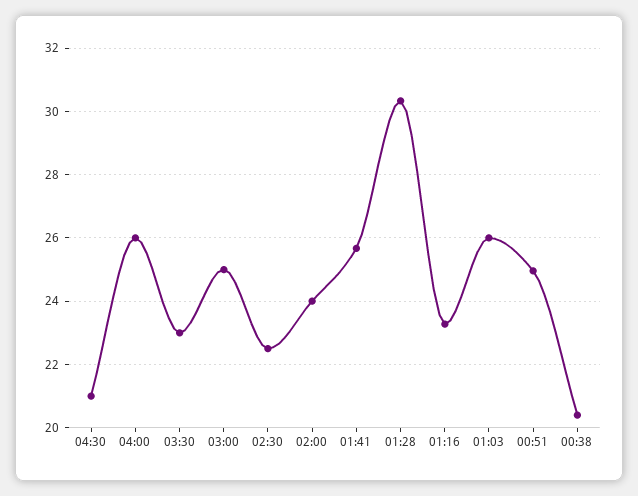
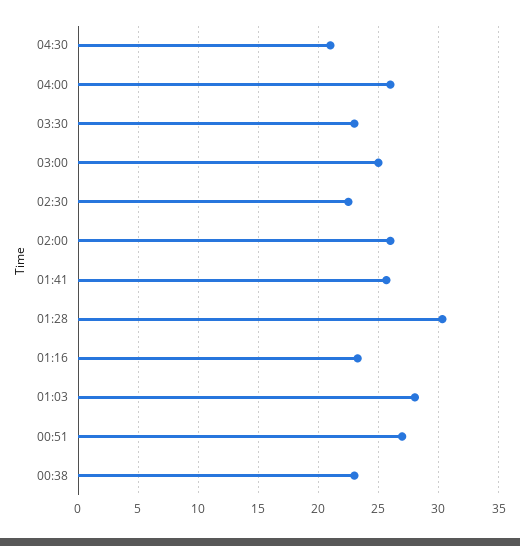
02:00: 24 -> 26
01:03: 26 -> 28
00:51: 25 -> 27
00:38: 20.4 -> 23

